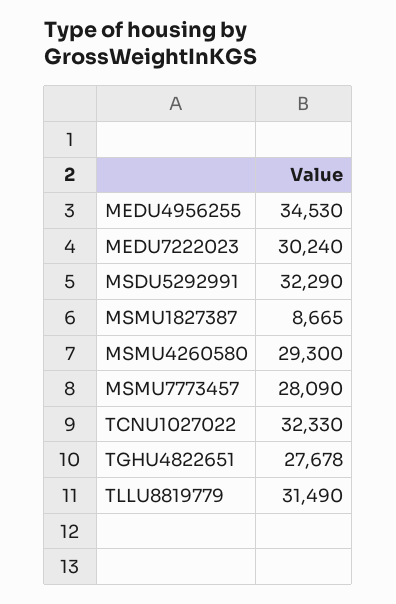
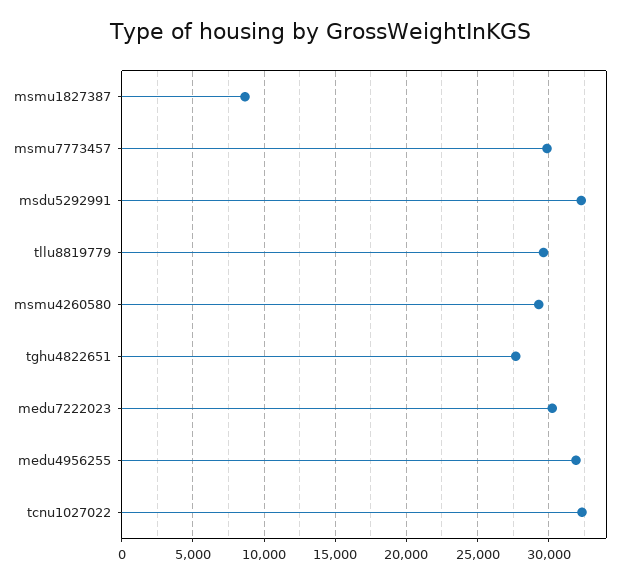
MEDU4956255: 34530 -> 32000
MSMU7773457: 28090 -> 30000
TLLU8819779: 31490 -> 29500

